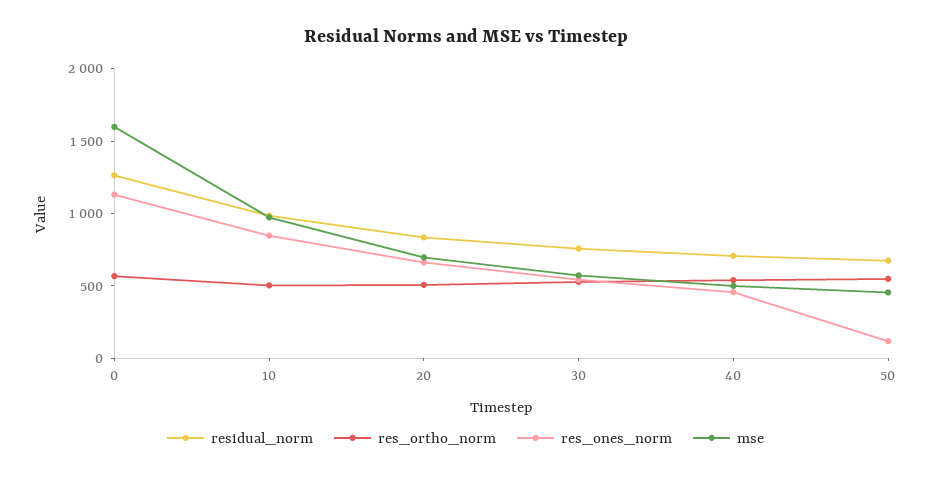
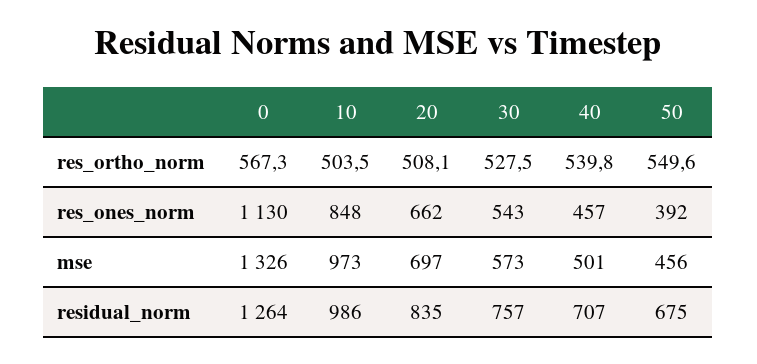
mse, 0: 1600 -> 1326
res_ones_norm, 50: 100 -> 392

